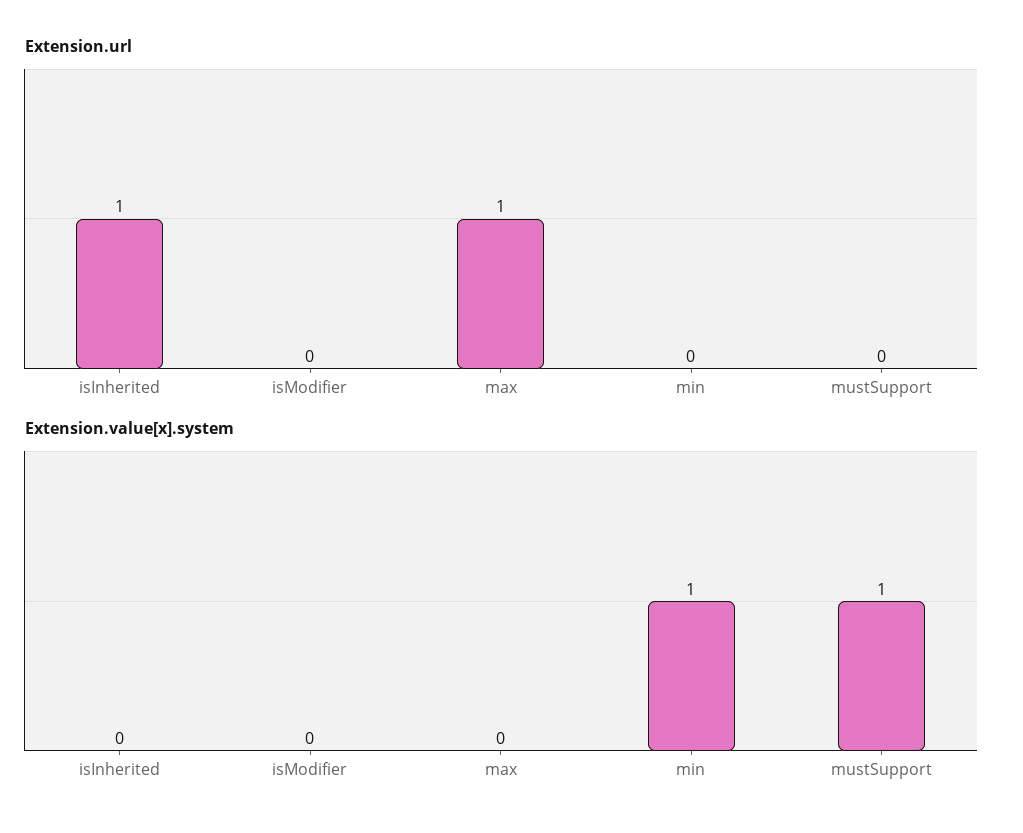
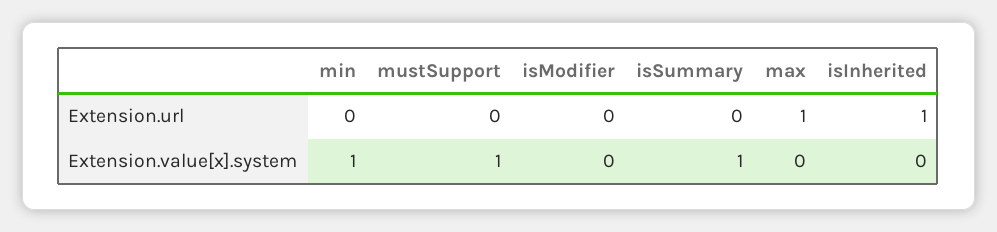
Extension.url, isSummary: none -> 0
Extension.value[x].system, isSummary: none -> 1

